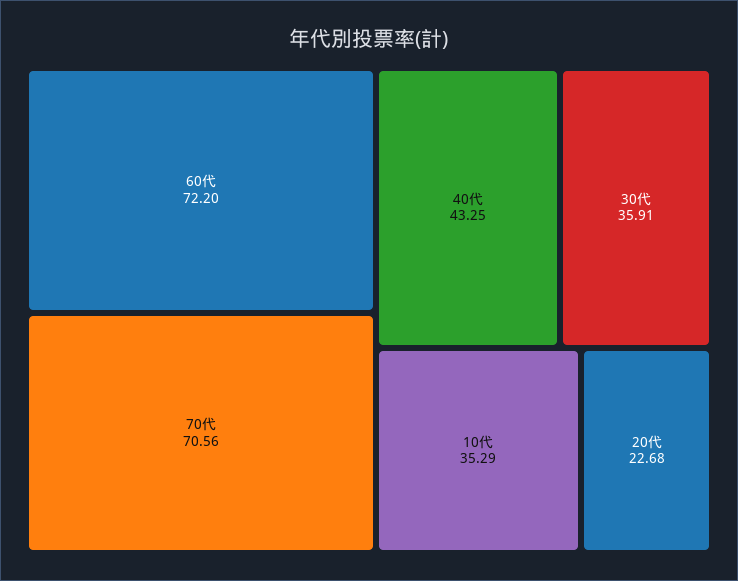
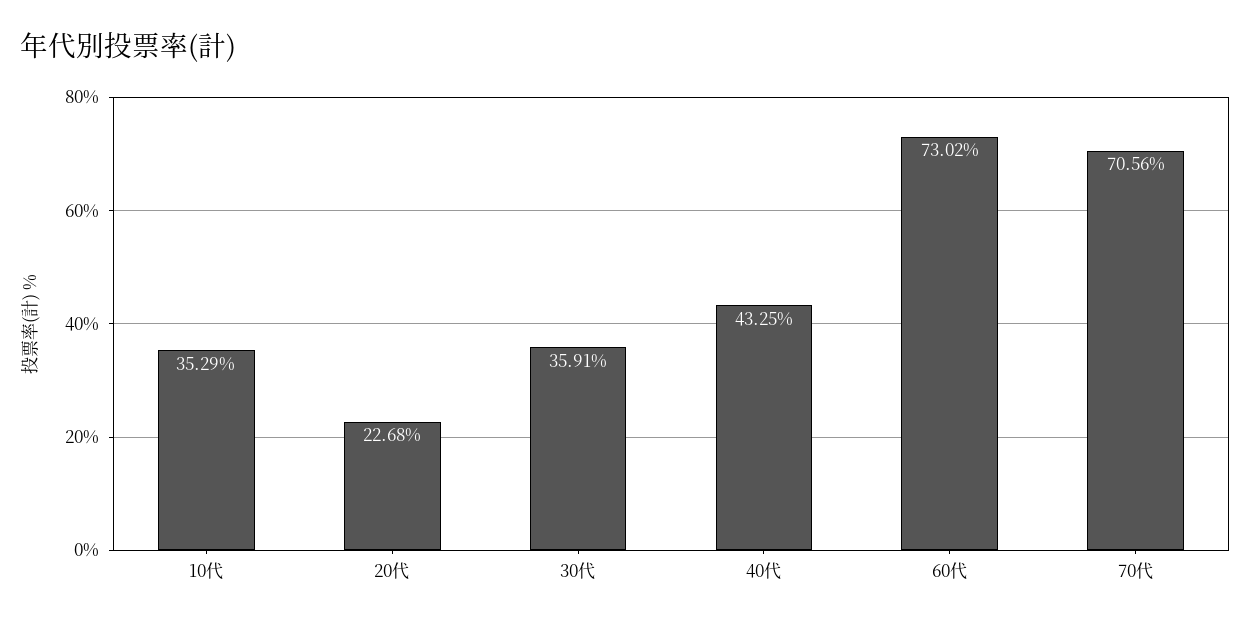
60代: 72.2 -> 73.02

